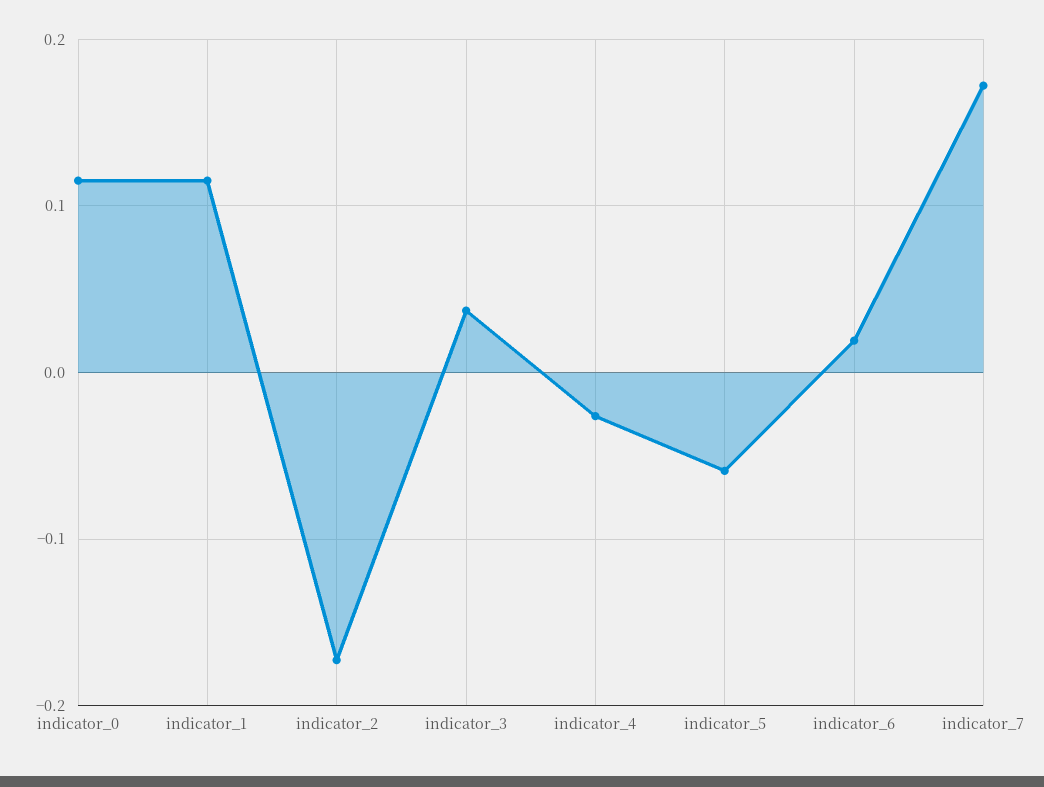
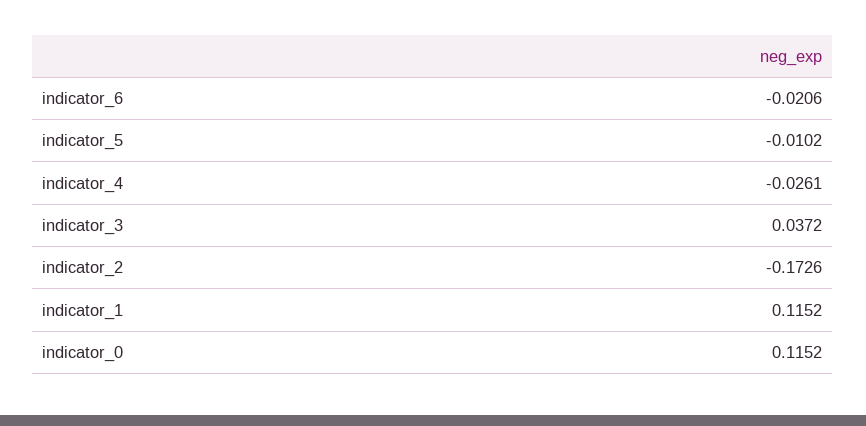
indicator_5: -0.06 -> -0.0102
indicator_6: 0.02 -> -0.0206
indicator_7: 0.17 -> none

